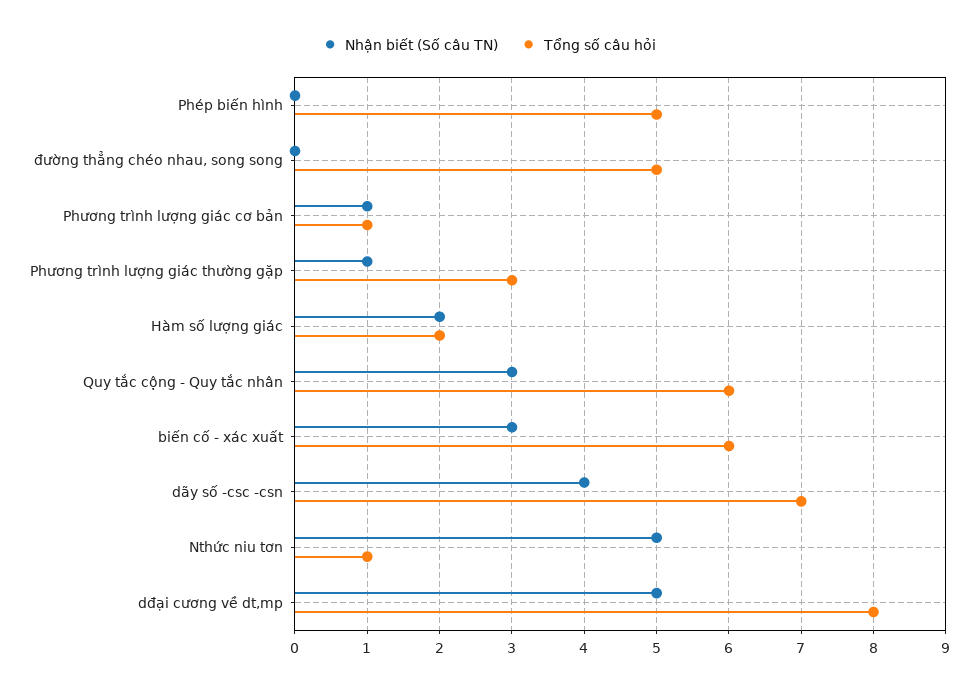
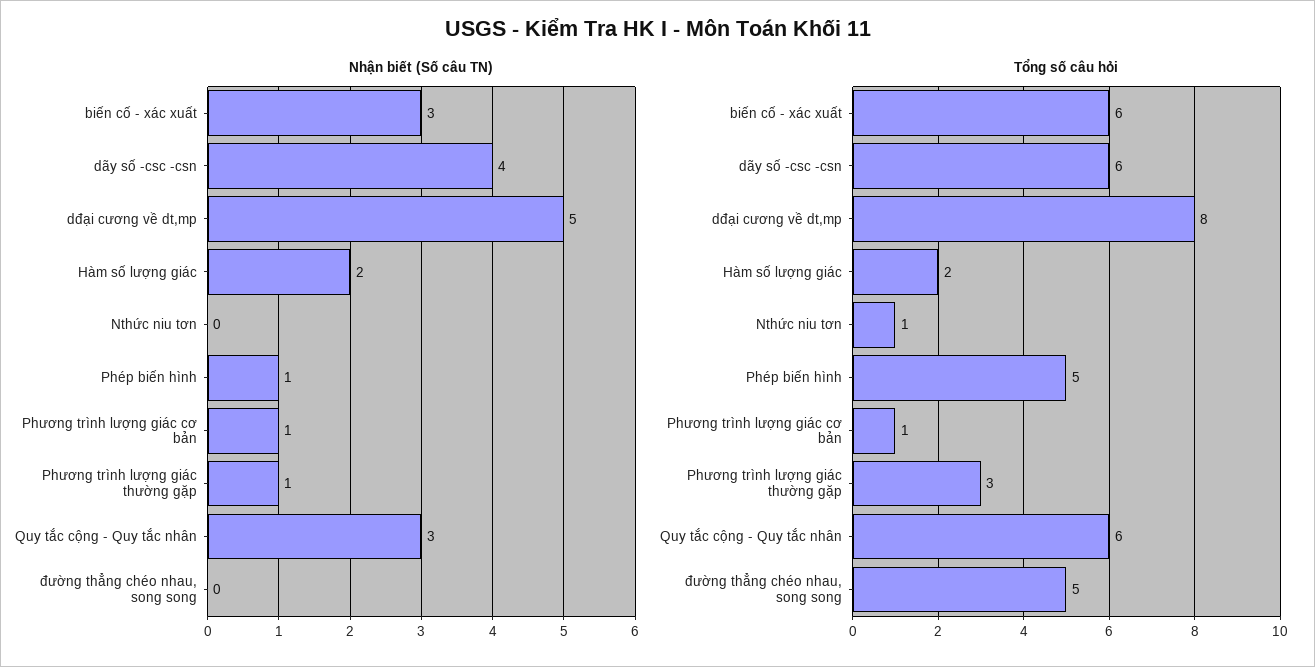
Nhận biết (Số câu TN), Phép biến hình: 0 -> 1
Tổng số câu hỏi, dãy số -csc -csn: 7 -> 6
Nhận biết (Số câu TN), Nthức niu tơn: 5 -> 0

